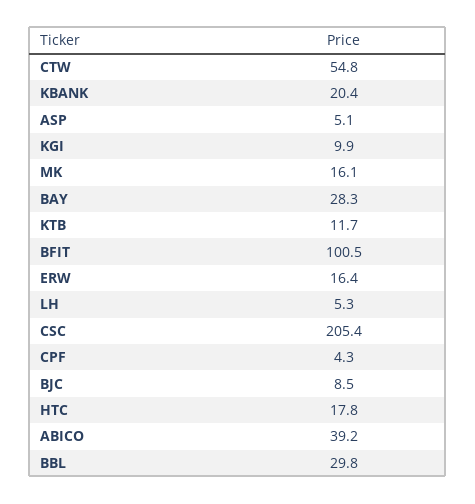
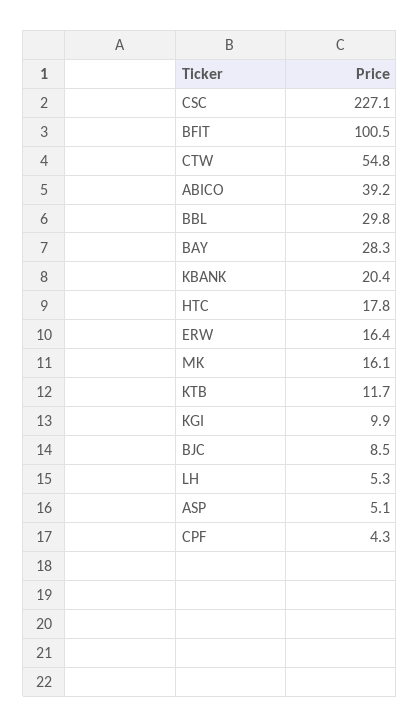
CSC: 205.4 -> 227.1

